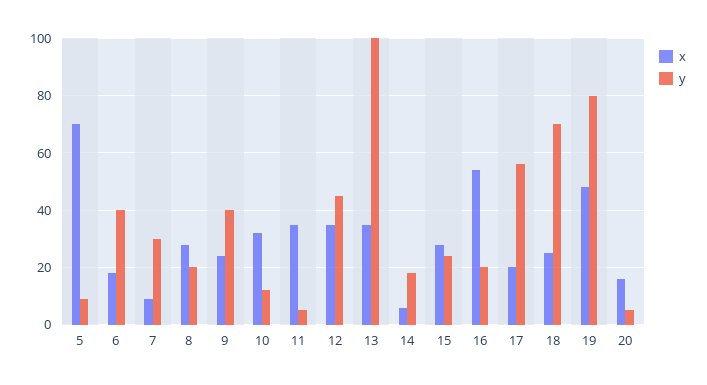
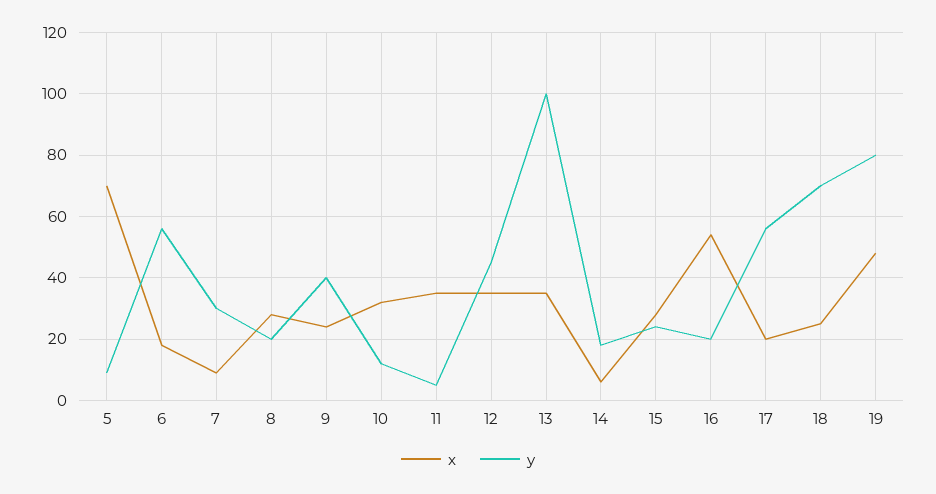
y, 6: 40 -> 55
x, 20: 15 -> none
y, 20: 5 -> none

